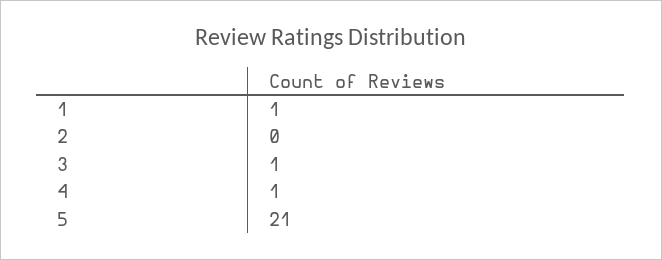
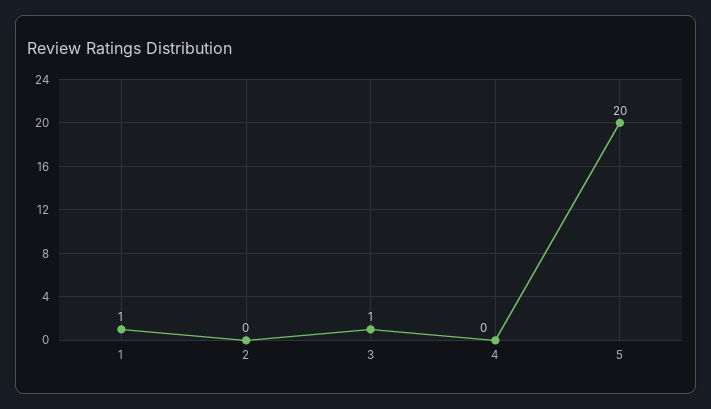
4: 1 -> 0
5: 21 -> 20

